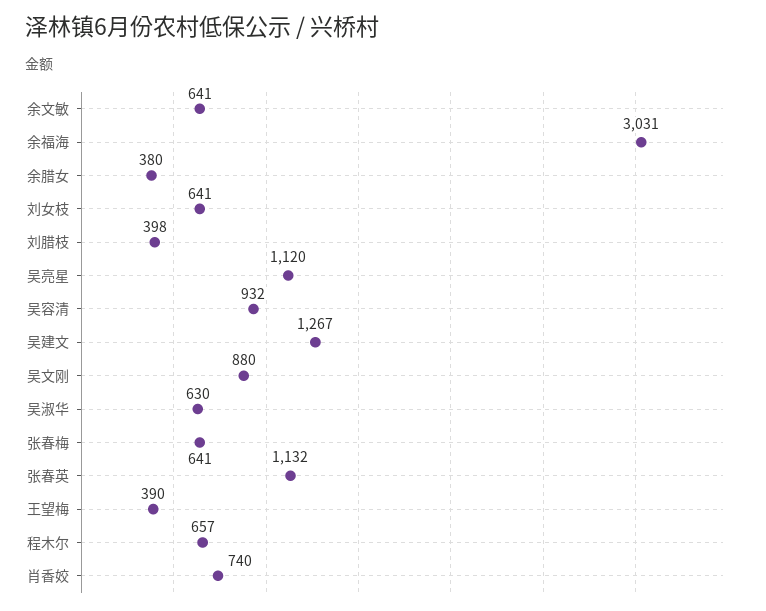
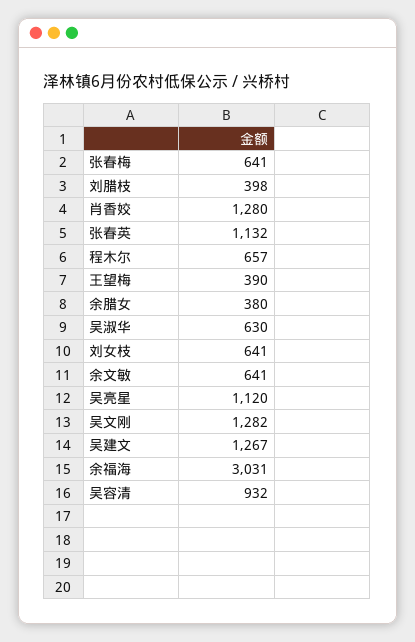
吴文刚: 880 -> 1282
肖香姣: 740 -> 1280

